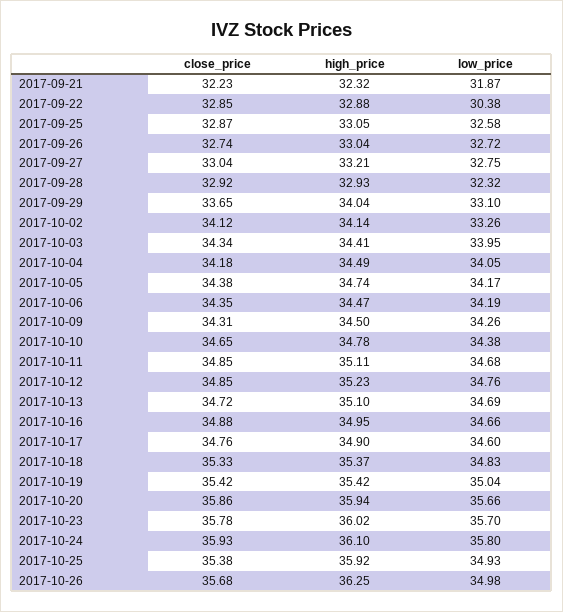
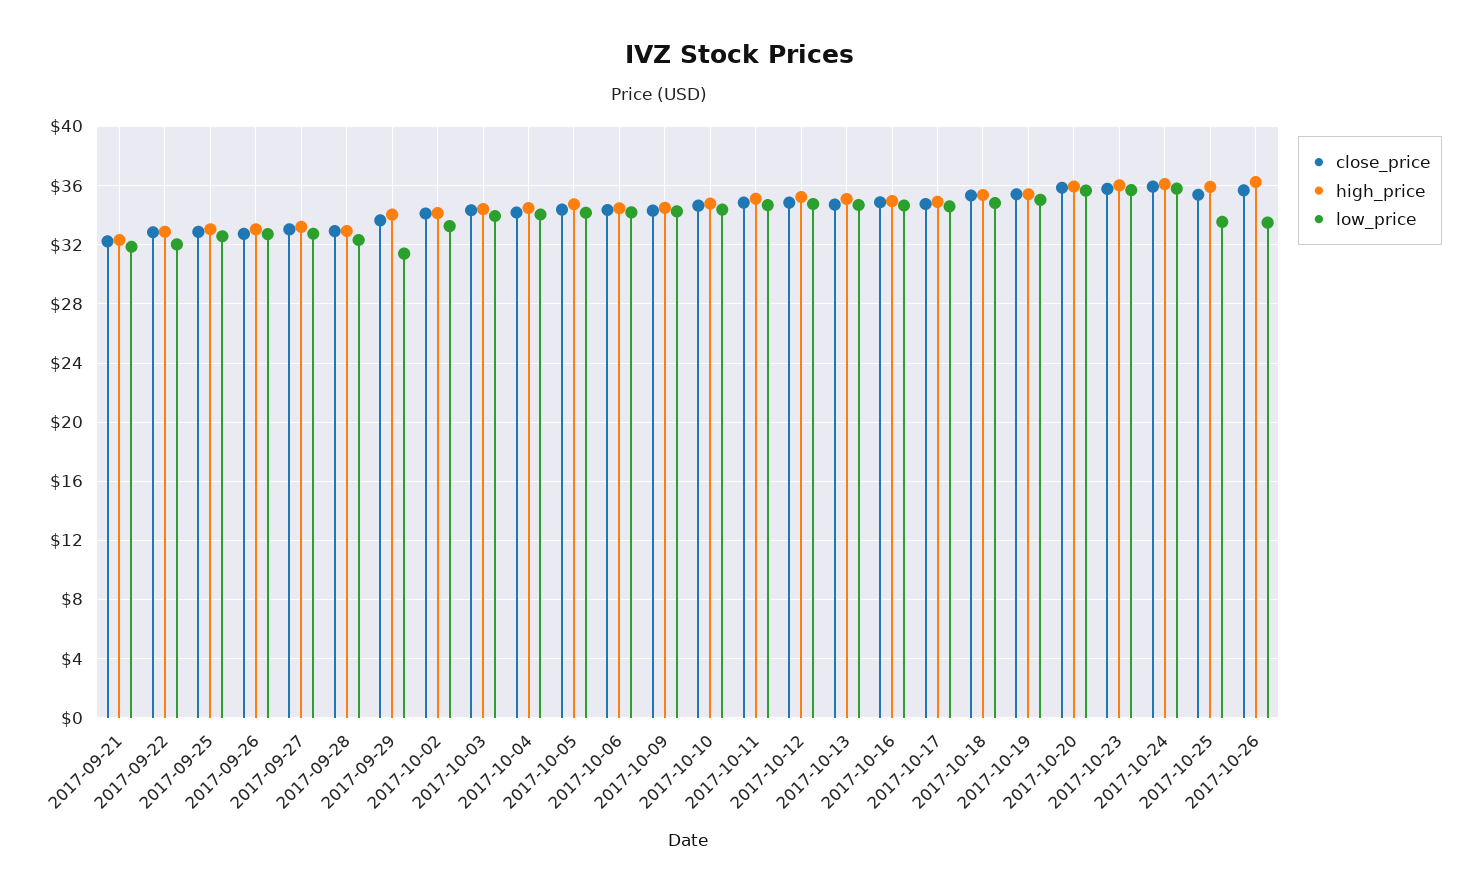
low_price, 2017-09-22: 30.38 -> 32
low_price, 2017-09-29: 33.1 -> 31.5
low_price, 2017-10-25: 34.93 -> 33.5
low_price, 2017-10-26: 34.98 -> 33.5

